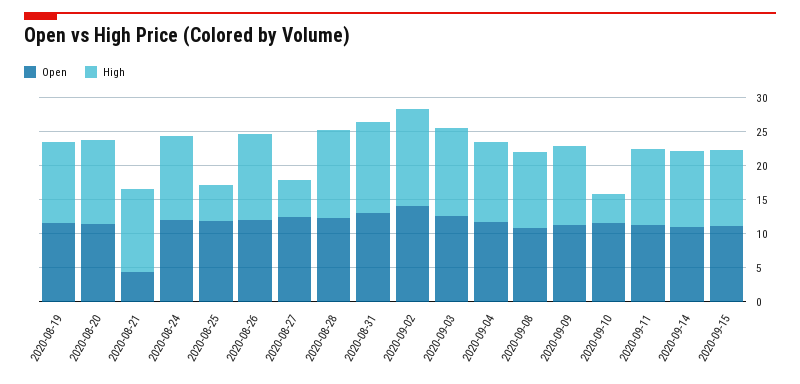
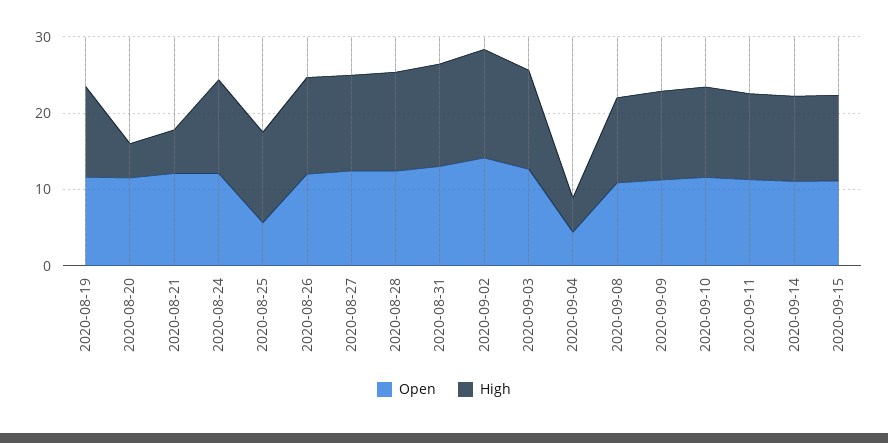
High, 2020-08-20: 12.5 -> 4
Open, 2020-08-21: 5 -> 12
High, 2020-08-21: 12.5 -> 6
Open, 2020-08-25: 12.5 -> 6
High, 2020-08-25: 5 -> 12
High, 2020-08-27: 5 -> 12
Open, 2020-09-04: 12.5 -> 4
High, 2020-09-04: 12.5 -> 4
High, 2020-09-10: 5 -> 12

